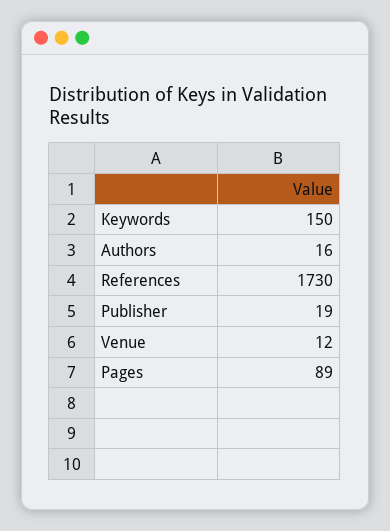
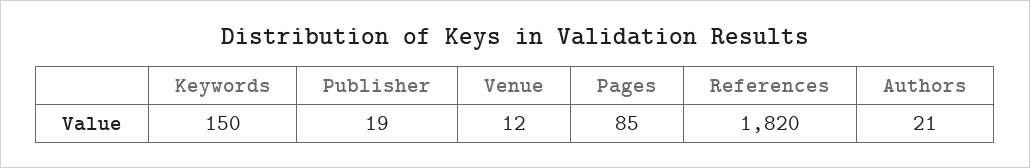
Authors: 16 -> 21
References: 1730 -> 1820
Pages: 89 -> 85

